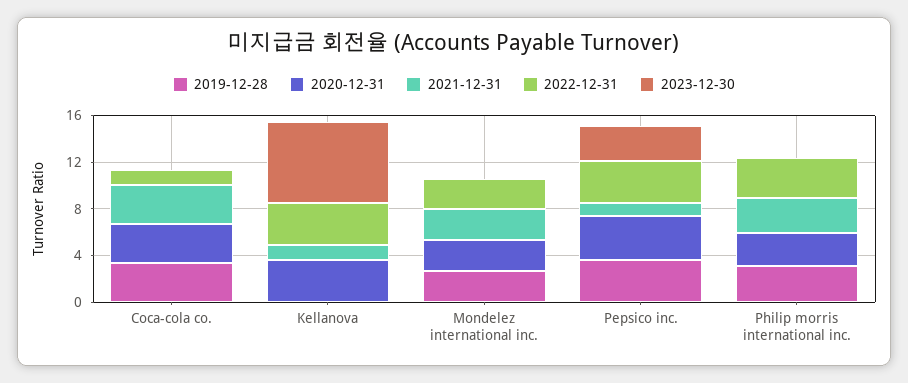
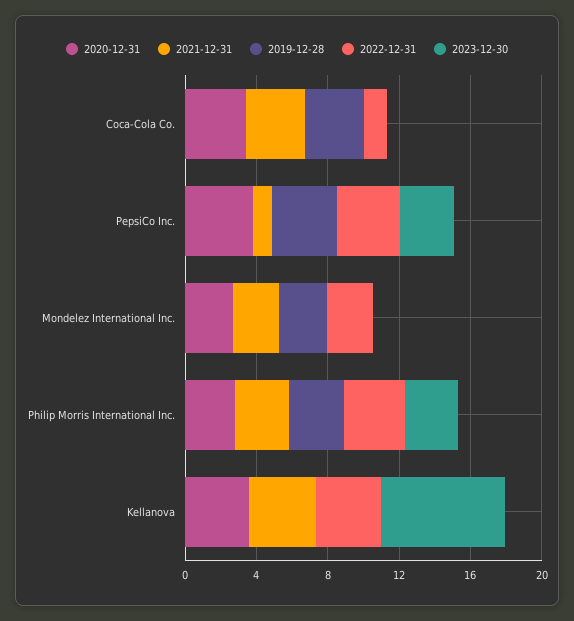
2021-12-31, Kellanova: 1 -> 4
2023-12-30, Philip morris international inc.: 0 -> 3

